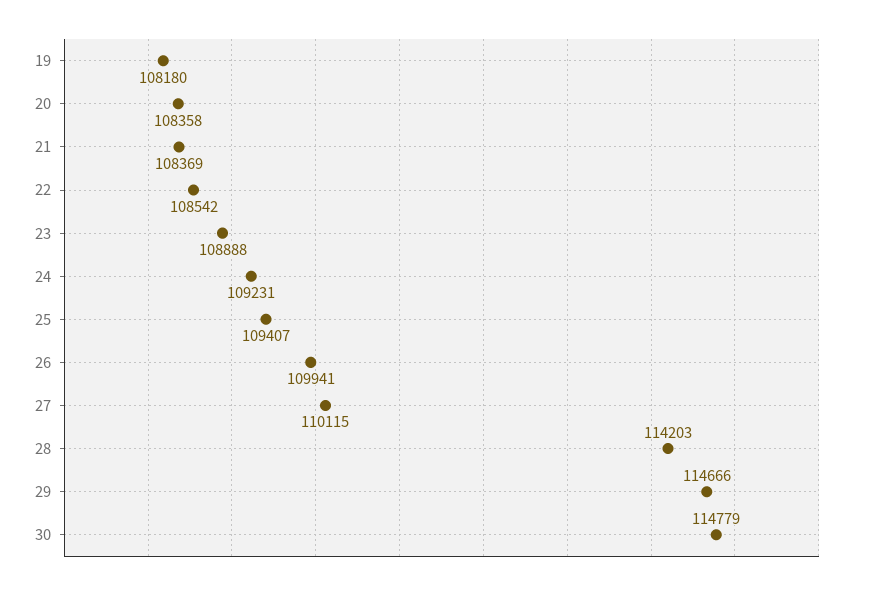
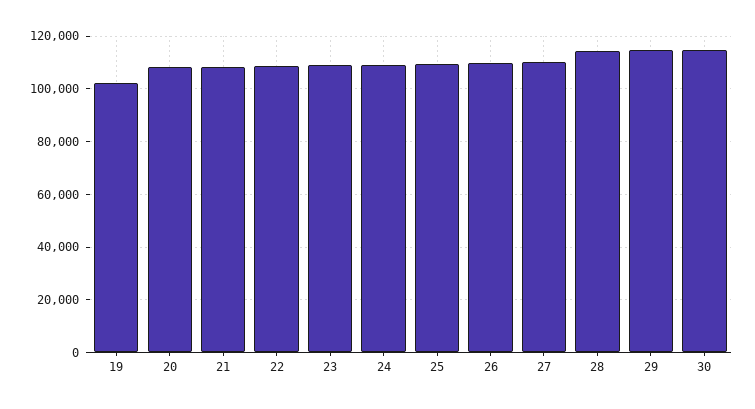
19: 108180 -> 102500

